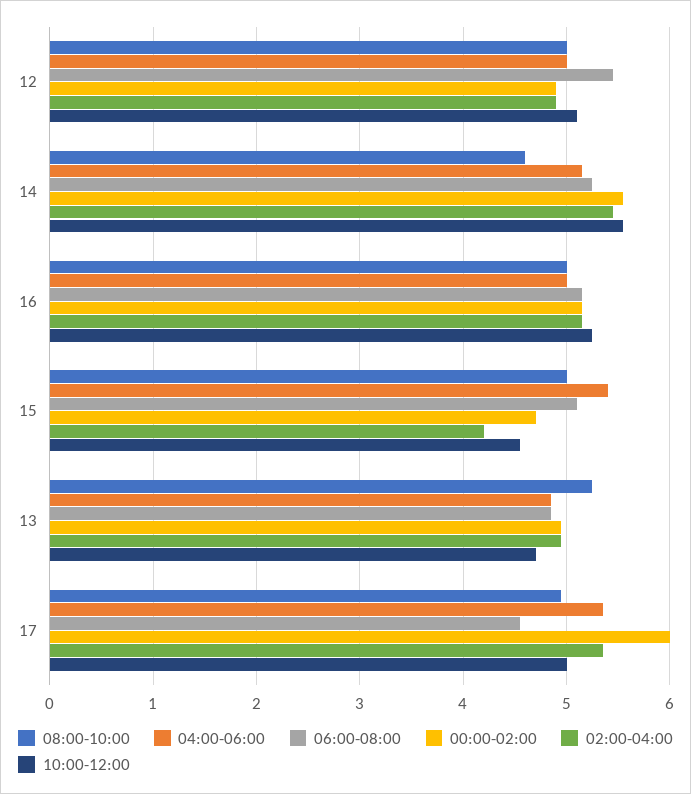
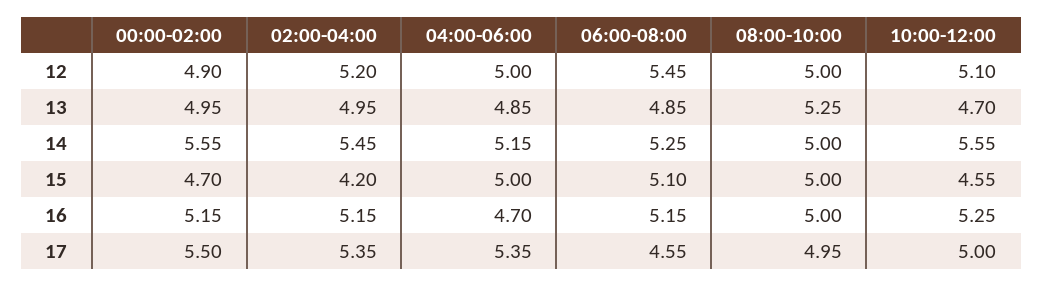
02:00-04:00, 12: 4.9 -> 5.2
08:00-10:00, 14: 4.6 -> 5
04:00-06:00, 16: 5 -> 4.7
04:00-06:00, 15: 5.4 -> 5
00:00-02:00, 17: 6 -> 5.5

